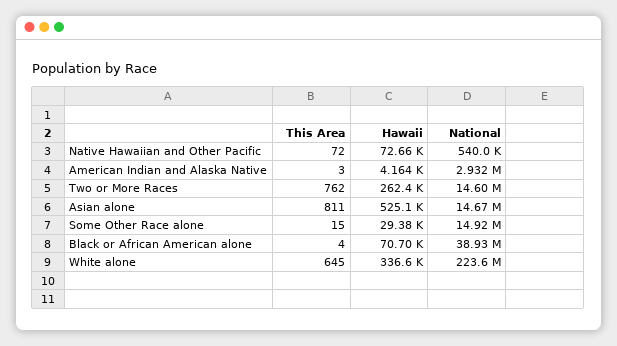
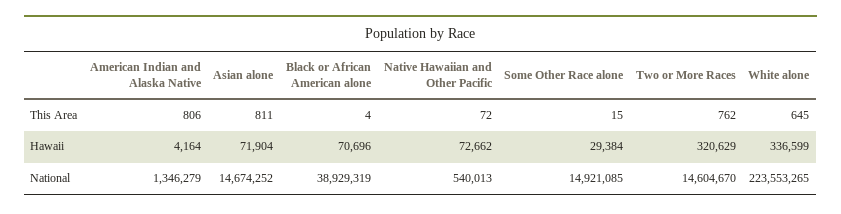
This Area, American Indian and Alaska Native: 3 -> 806
National, American Indian and Alaska Native: 2932000 -> 1346279
Hawaii, Two or More Races: 262400 -> 320629
Hawaii, Asian alone: 525100 -> 71904

